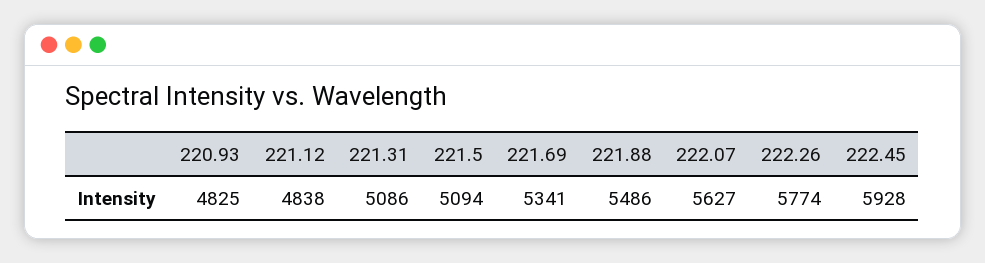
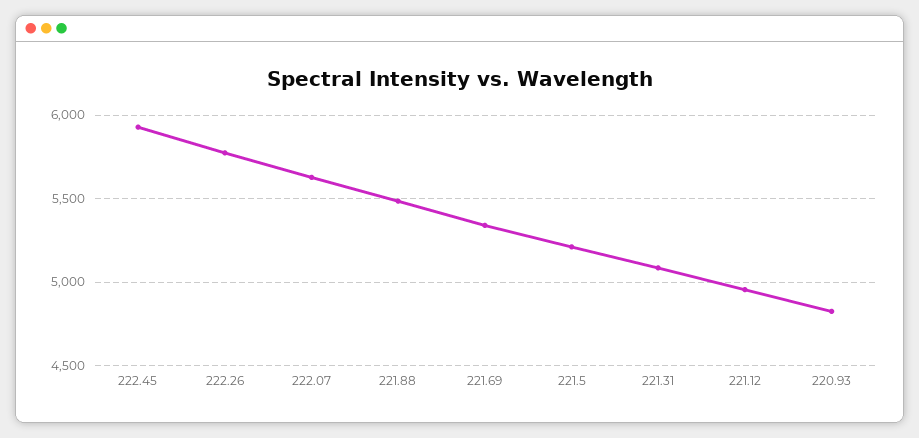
221.12: 4838 -> 4950
221.5: 5094 -> 5200

